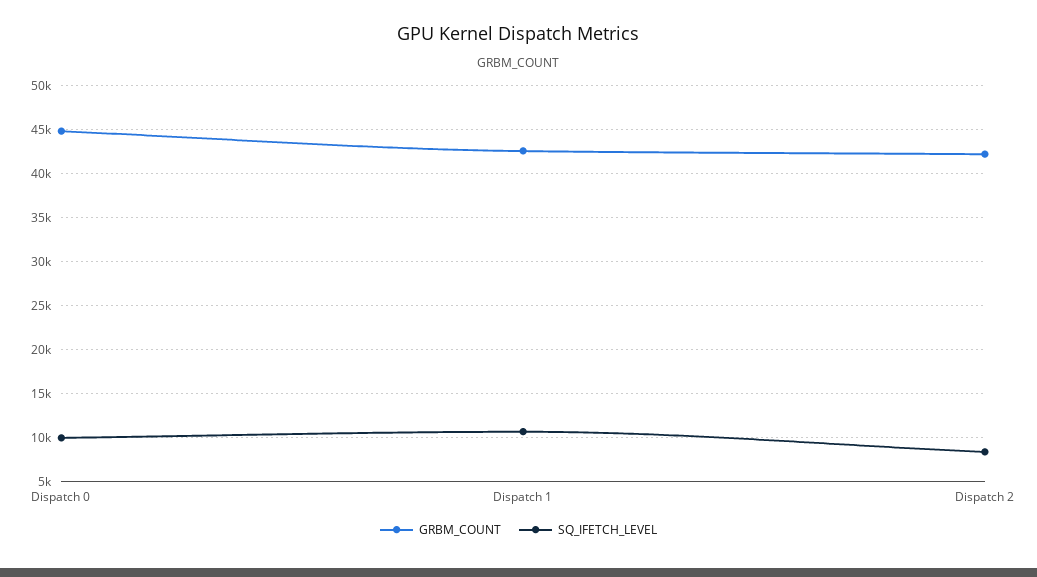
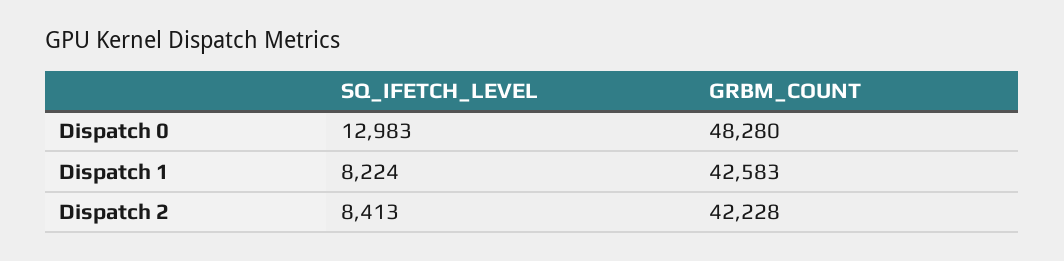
GRBM_COUNT, Dispatch 0: 45000 -> 48280
SQ_IFETCH_LEVEL, Dispatch 0: 10000 -> 12983
SQ_IFETCH_LEVEL, Dispatch 1: 11000 -> 8224

